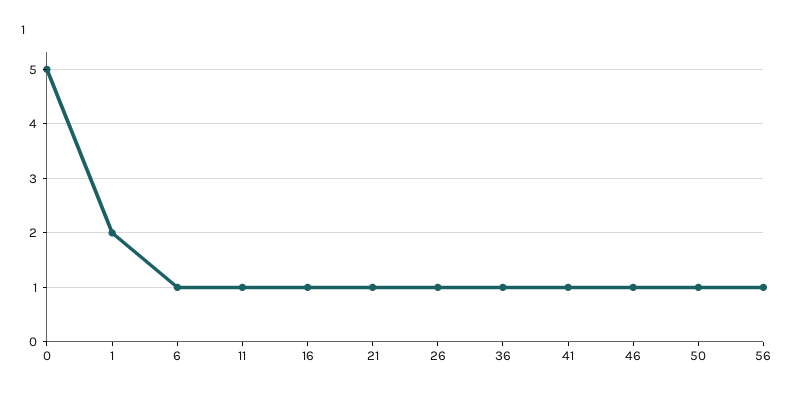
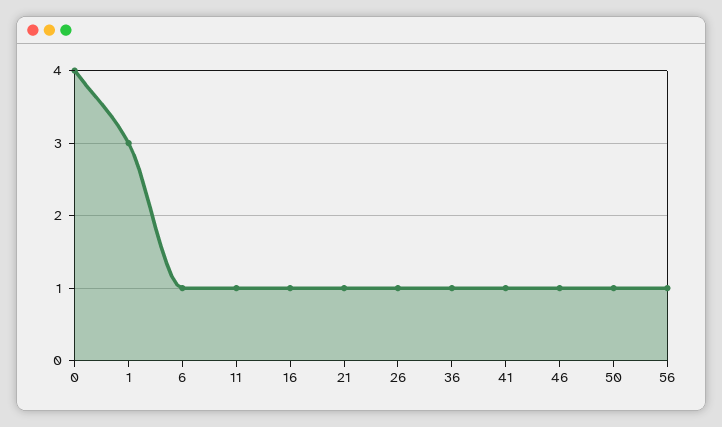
0: 5 -> 4
1: 2 -> 3

